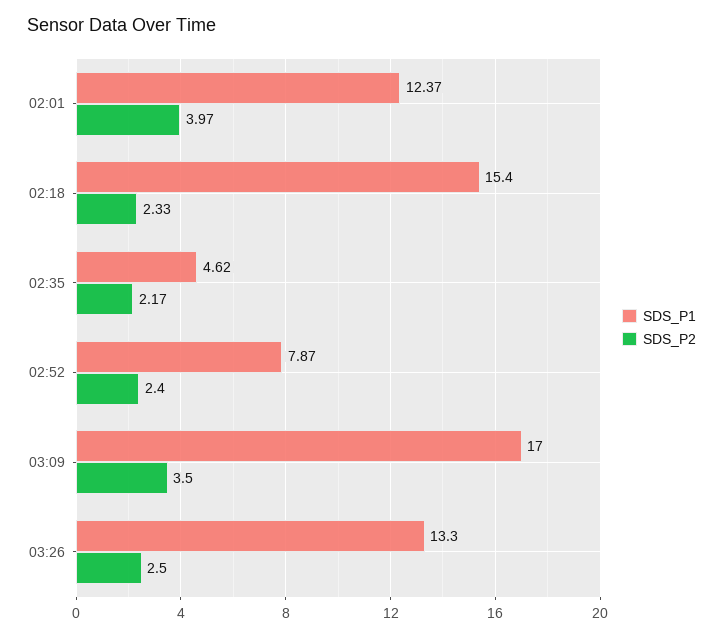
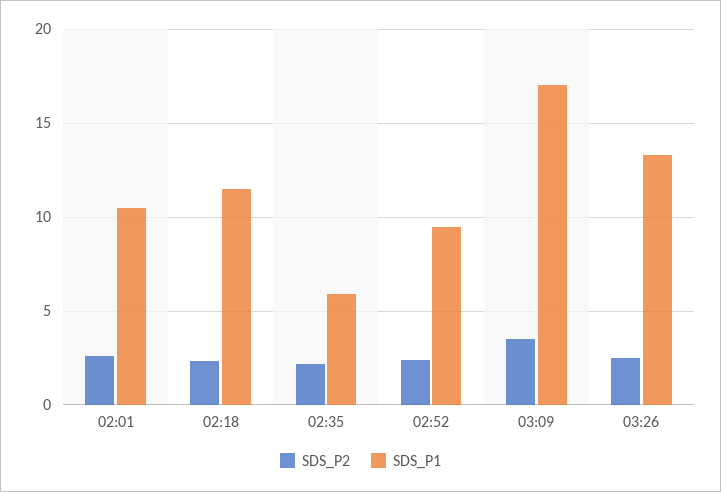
SDS_P1, 02:01: 12.37 -> 10.5
SDS_P2, 02:01: 3.97 -> 2.5
SDS_P1, 02:18: 15.4 -> 11.5
SDS_P1, 02:35: 4.62 -> 6
SDS_P1, 02:52: 7.87 -> 9.5

